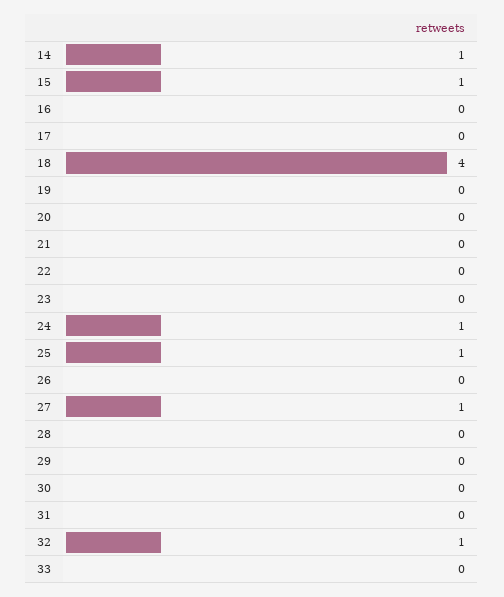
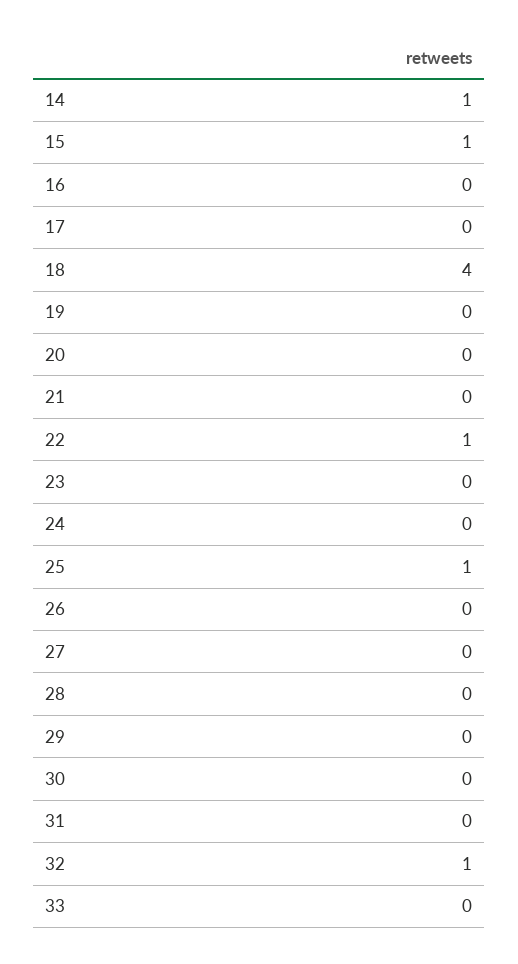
22: 0 -> 1
24: 1 -> 0
27: 1 -> 0

